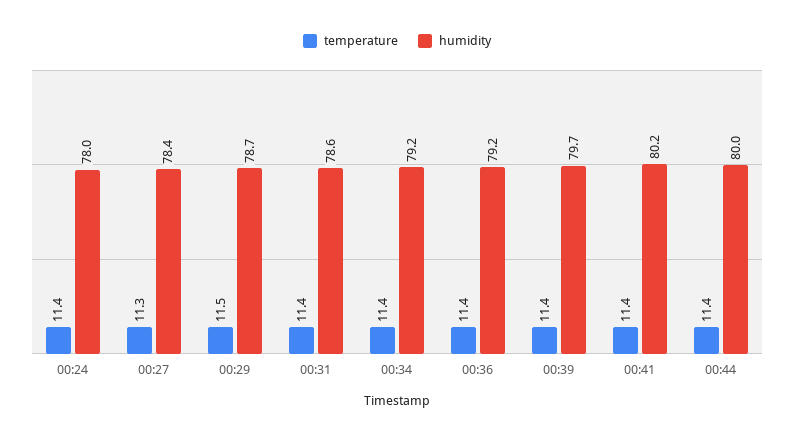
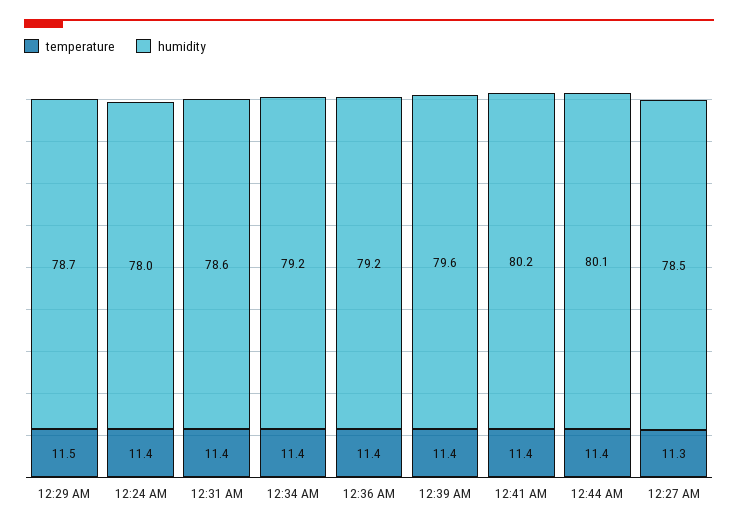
humidity, 00:27: 78.4 -> 78.5
humidity, 00:39: 79.7 -> 79.6
humidity, 00:44: 80 -> 80.1

